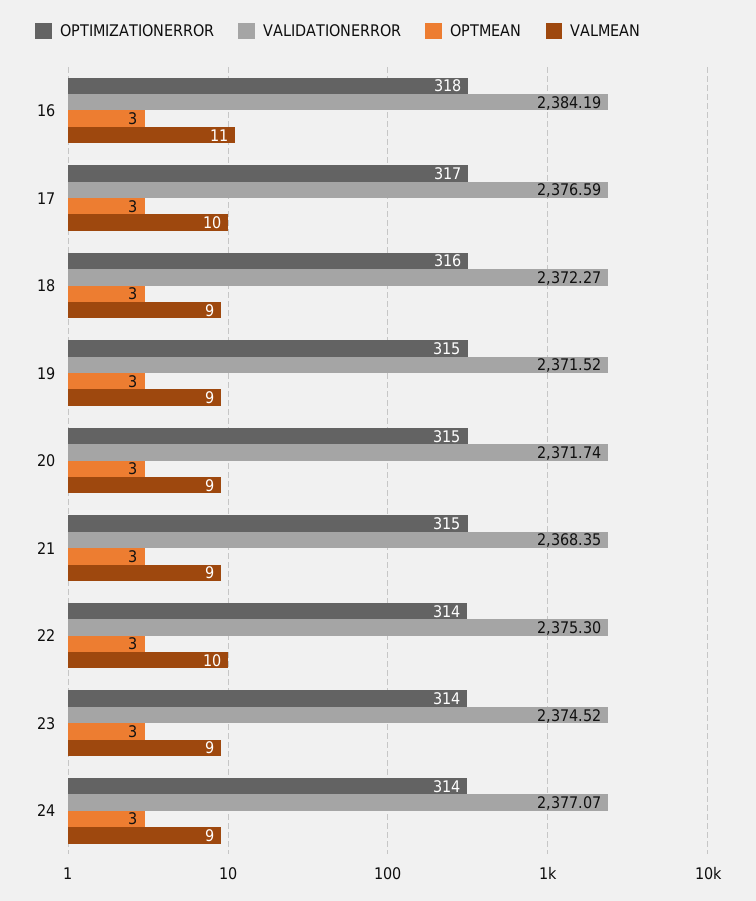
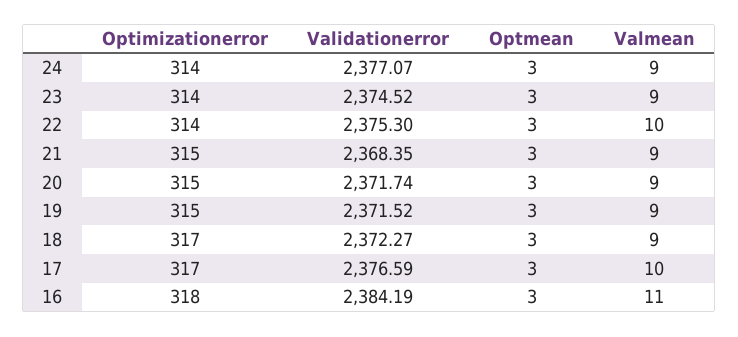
OPTIMIZATIONERROR, 18: 316 -> 317

